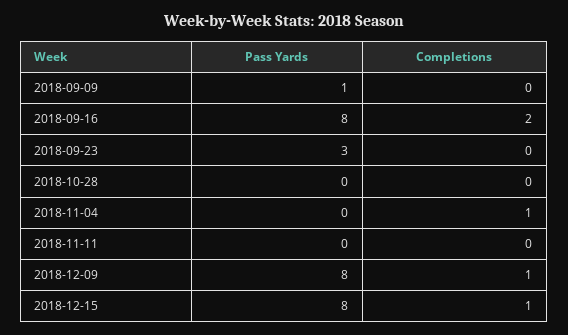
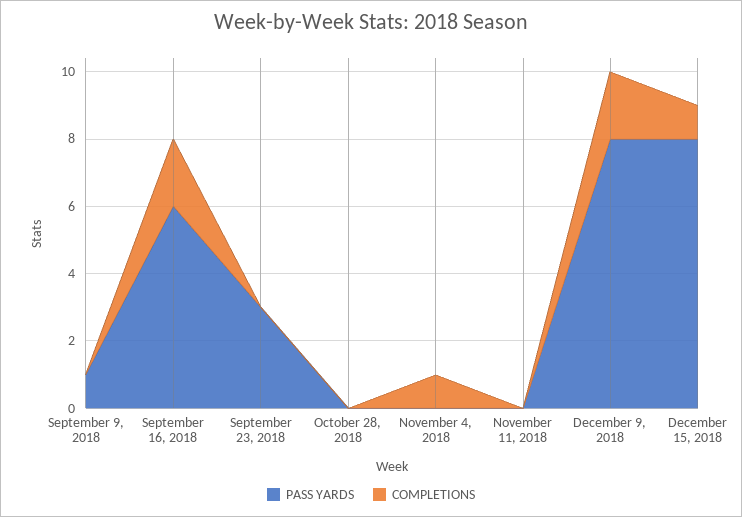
Pass Yards, 2018-09-16: 8 -> 6
Completions, 2018-12-09: 1 -> 2

